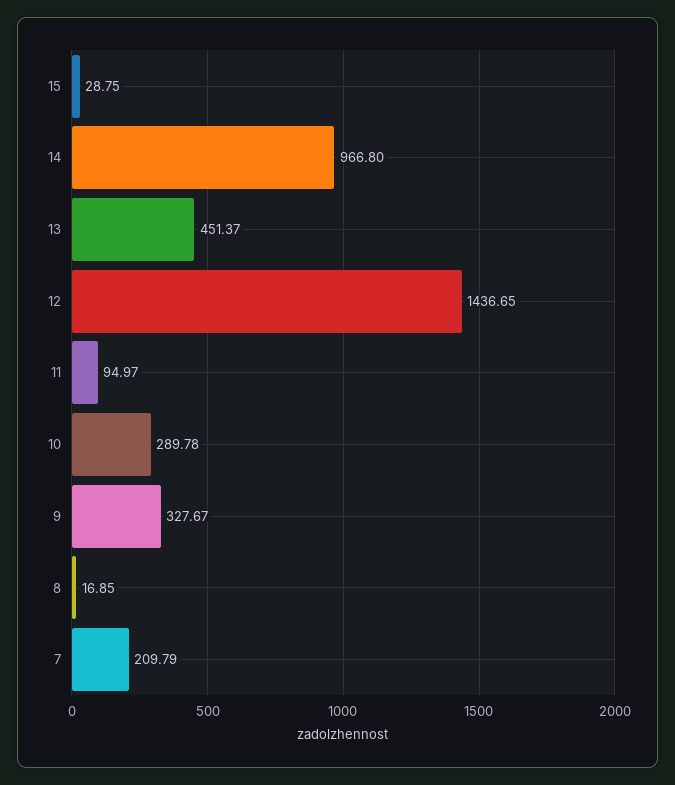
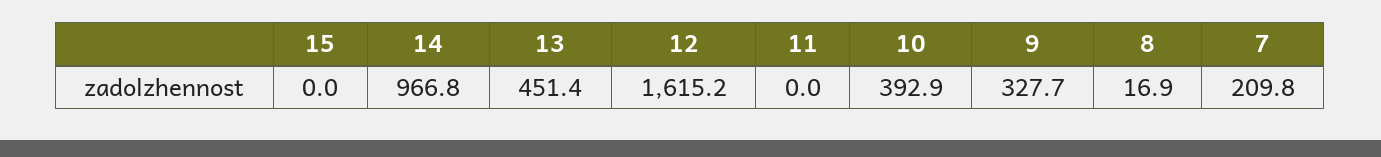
15: 28.75 -> 0
12: 1436.65 -> 1615.2
11: 94.97 -> 0
10: 289.78 -> 392.9

